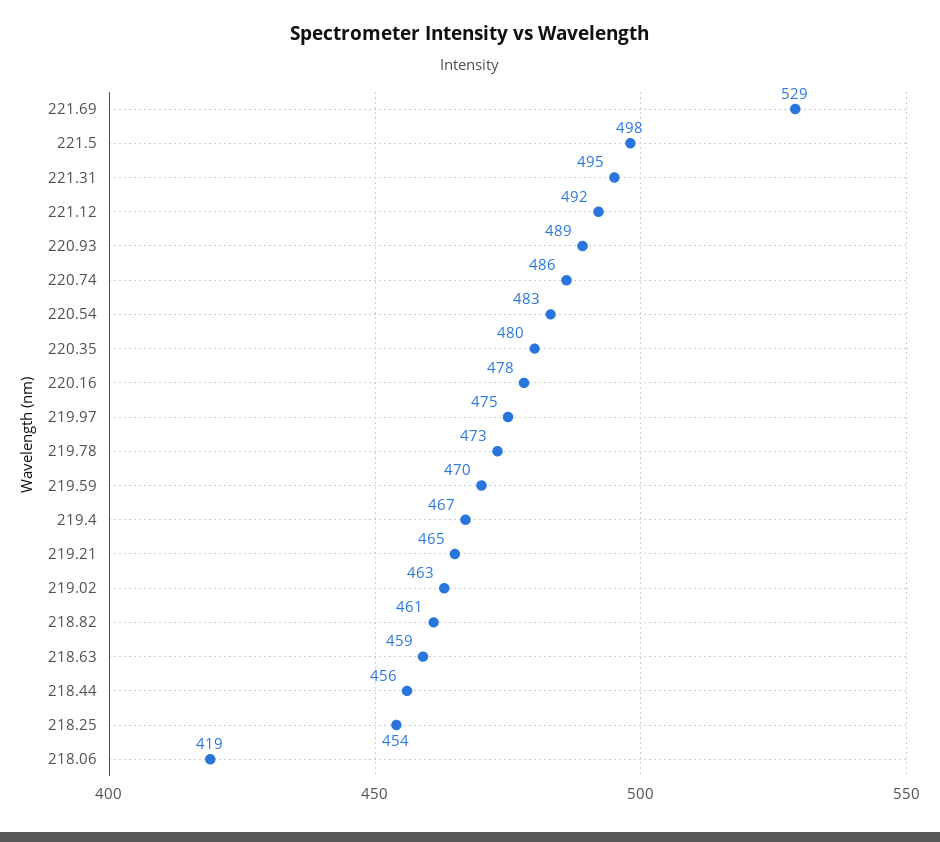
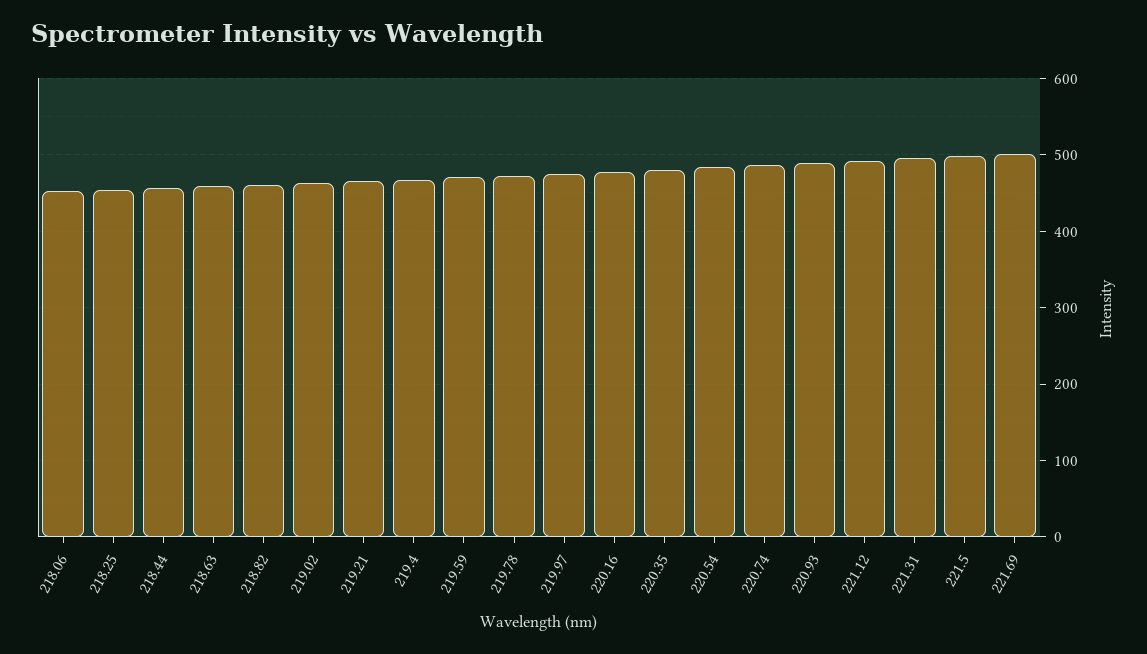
221.69: 529 -> 500
218.06: 419 -> 450

